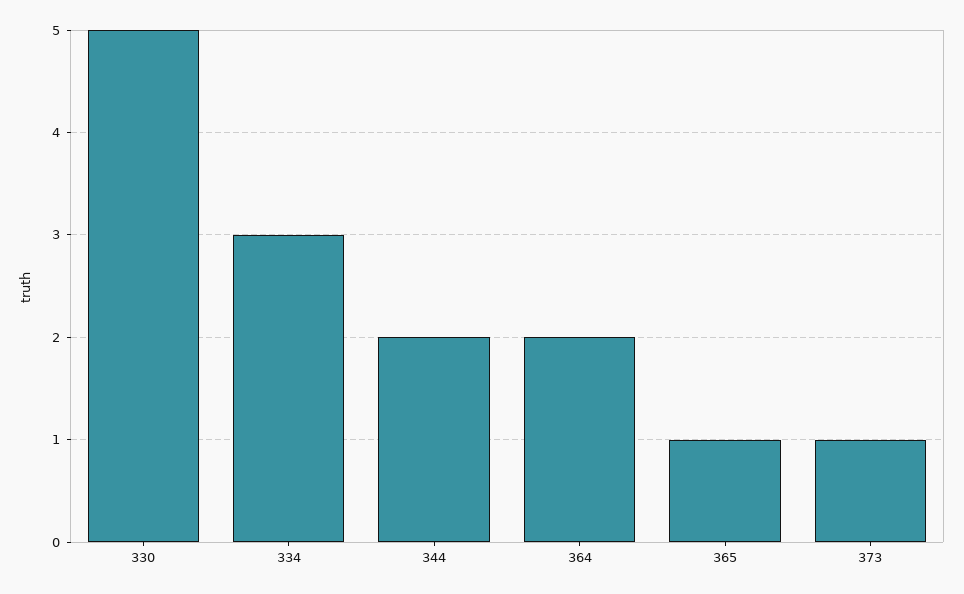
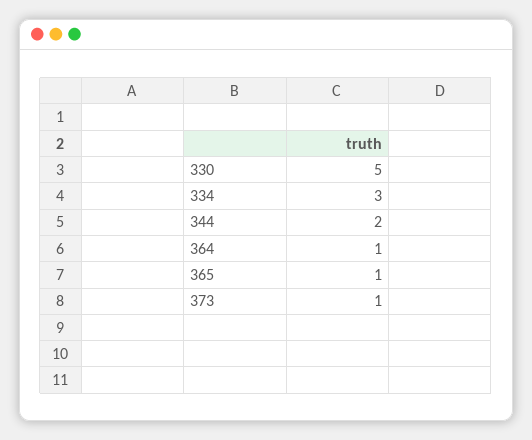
364: 2 -> 1

